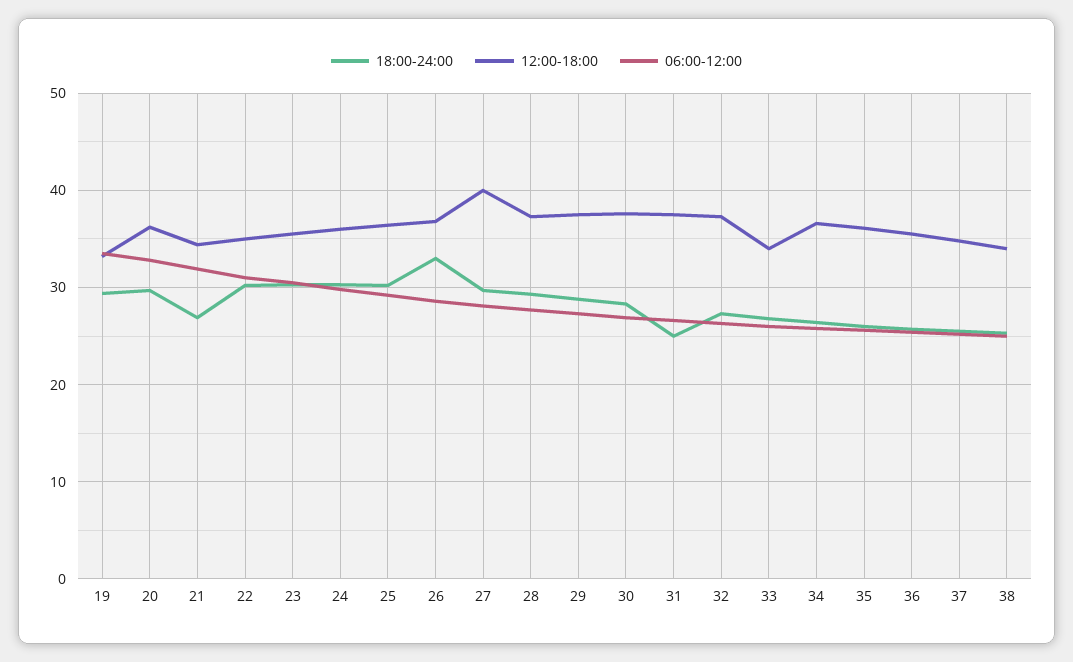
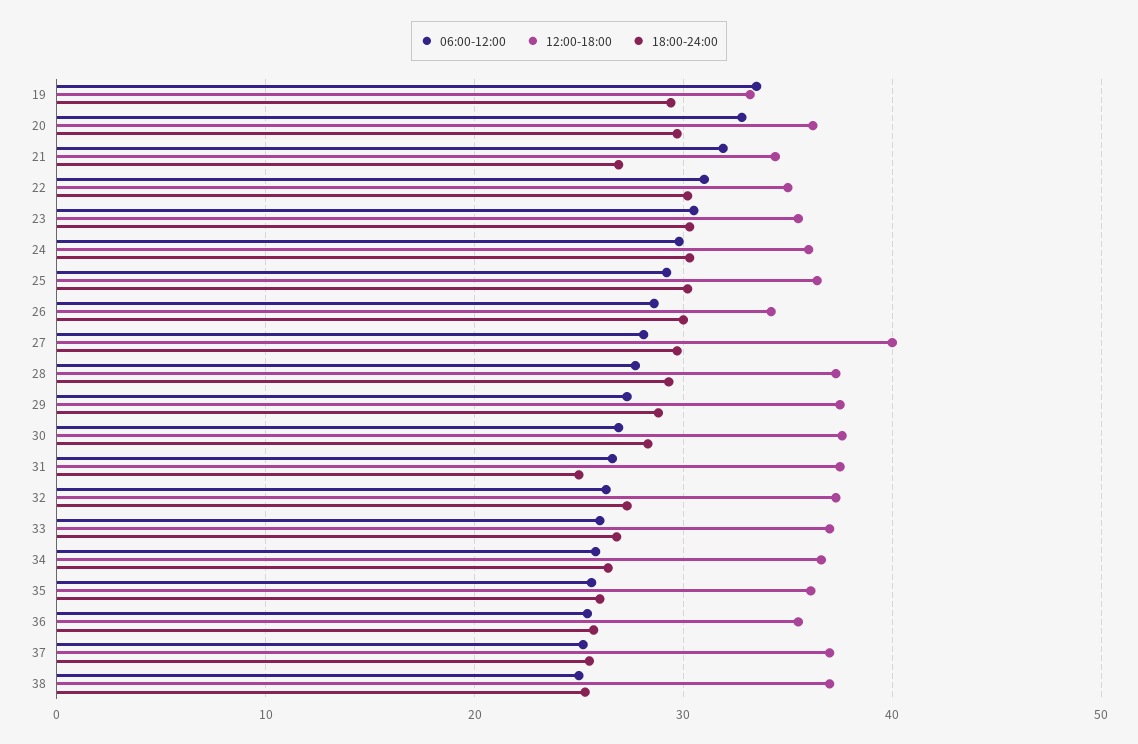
18:00-24:00, 26: 33 -> 30
12:00-18:00, 26: 37 -> 34
12:00-18:00, 33: 34 -> 37
12:00-18:00, 37: 35 -> 37
12:00-18:00, 38: 34 -> 37

